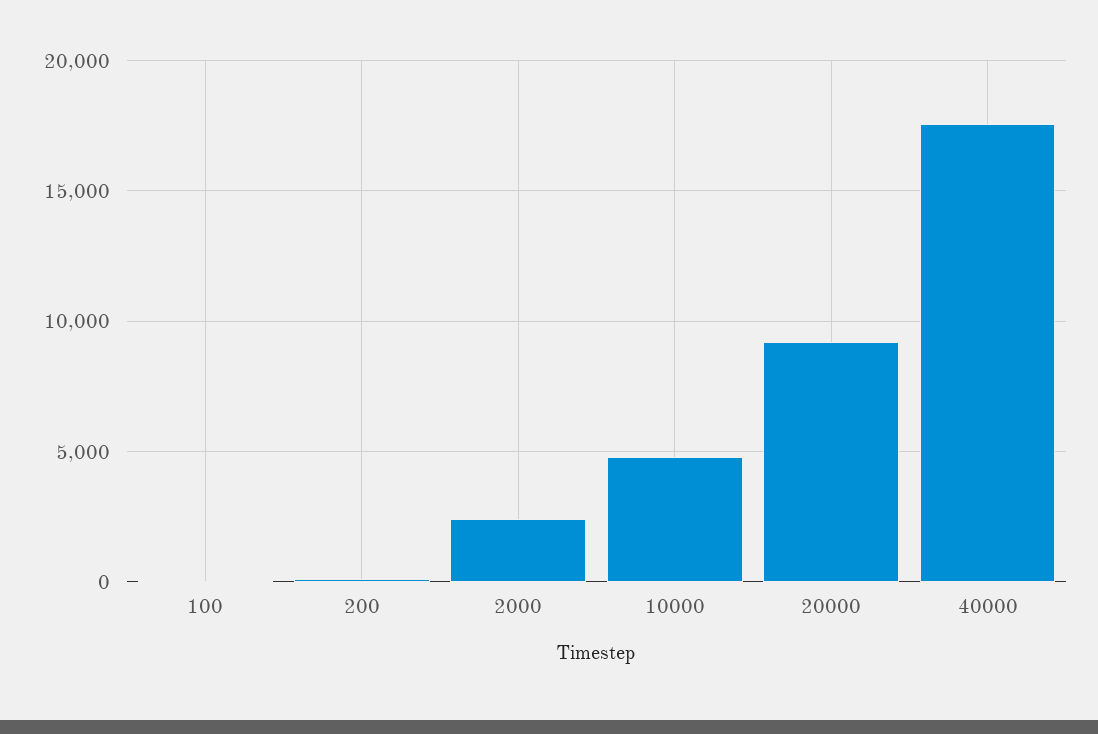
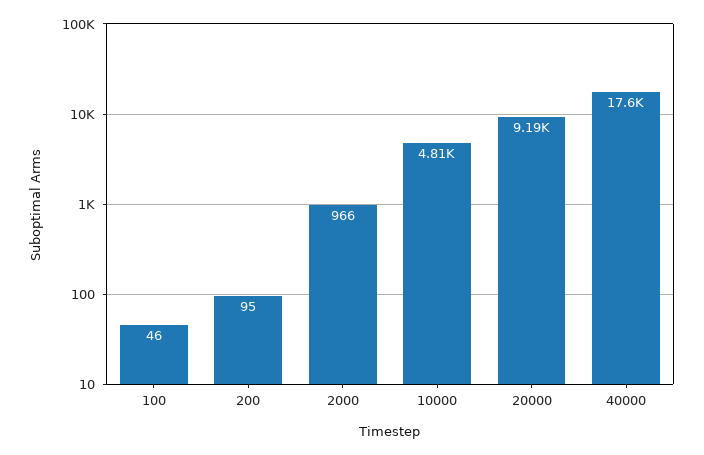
2000: 2500 -> 966

